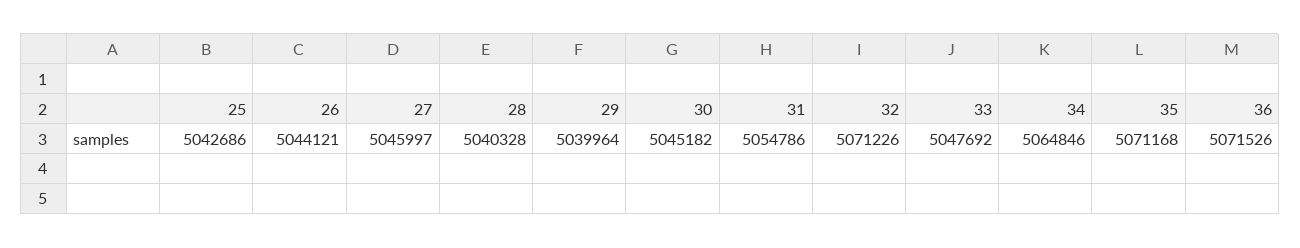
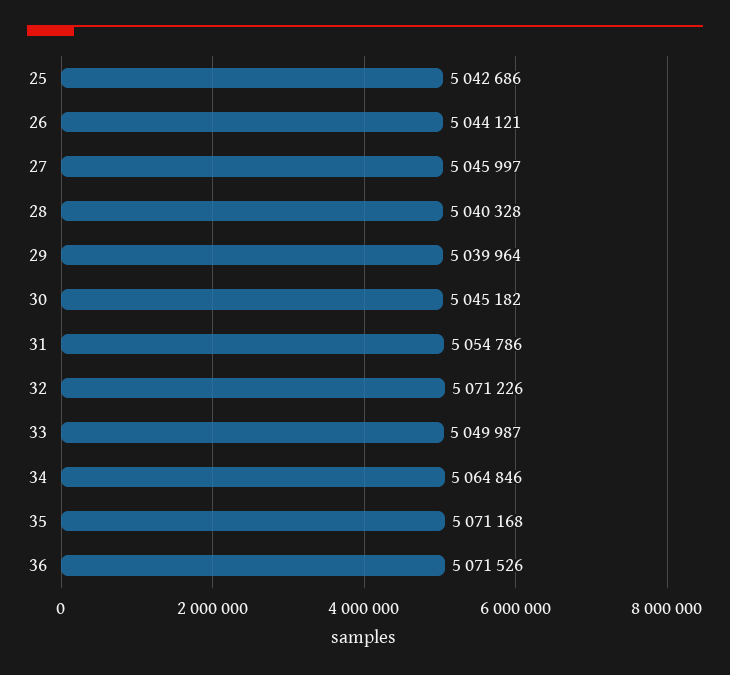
33: 5047692 -> 5049987

